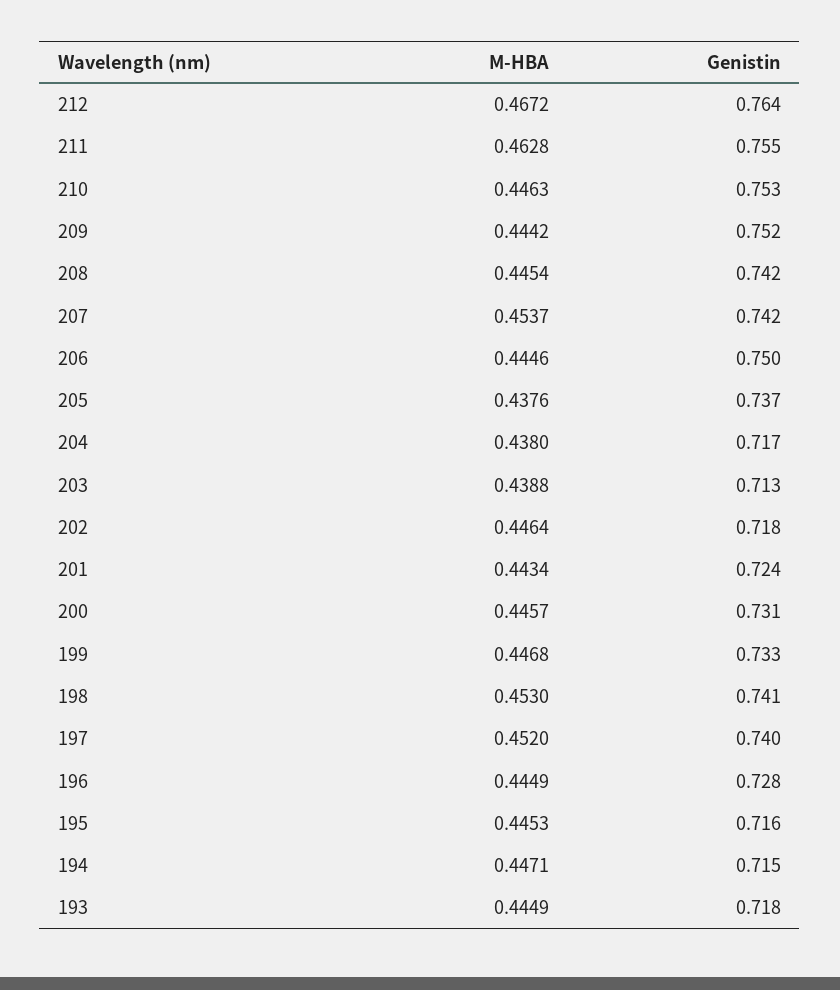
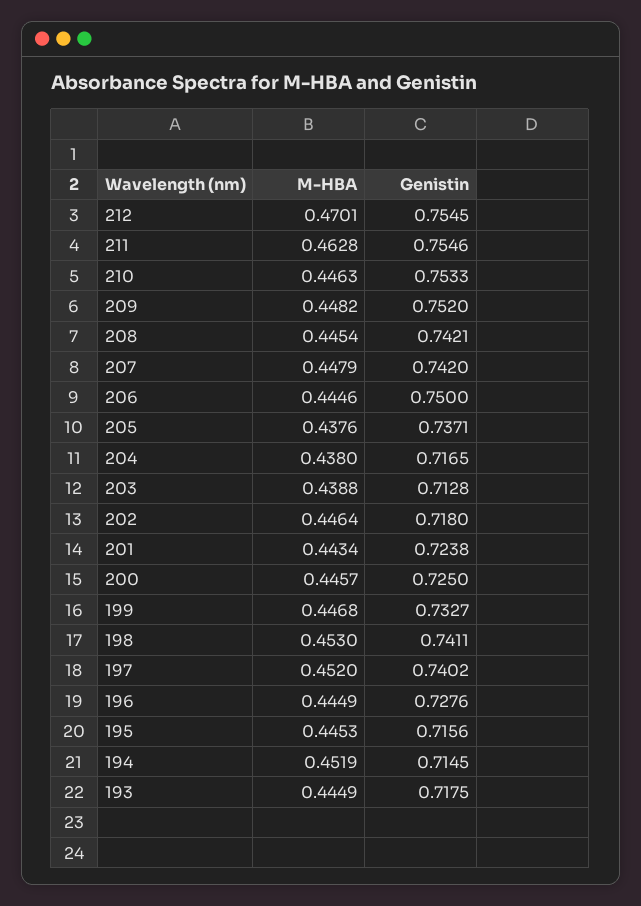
M-HBA, 212: 0.4672 -> 0.4701
Genistin, 212: 0.764 -> 0.7545
M-HBA, 209: 0.4442 -> 0.4482
M-HBA, 207: 0.4537 -> 0.4479
Genistin, 200: 0.731 -> 0.725
M-HBA, 194: 0.4471 -> 0.4519

